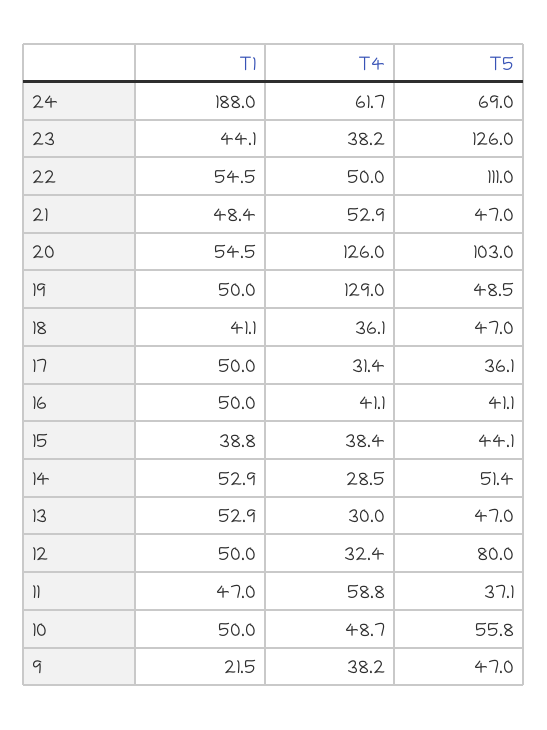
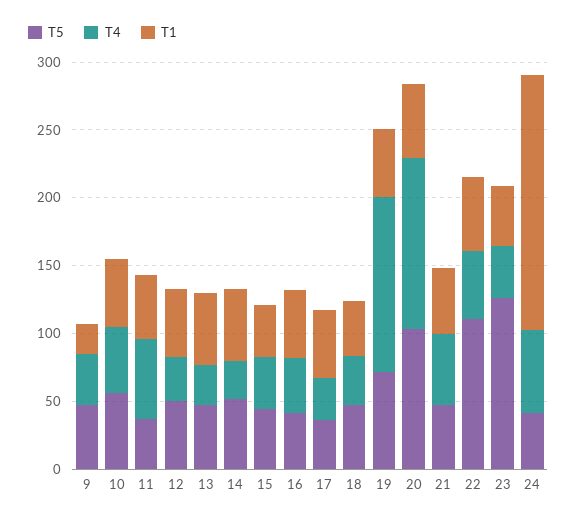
T5, 24: 69 -> 40
T5, 19: 48.5 -> 70
T5, 12: 80 -> 50

